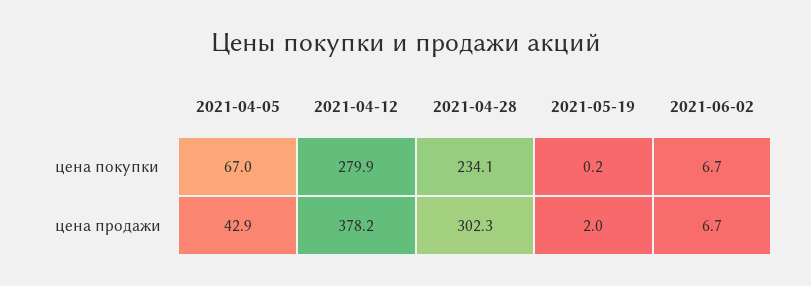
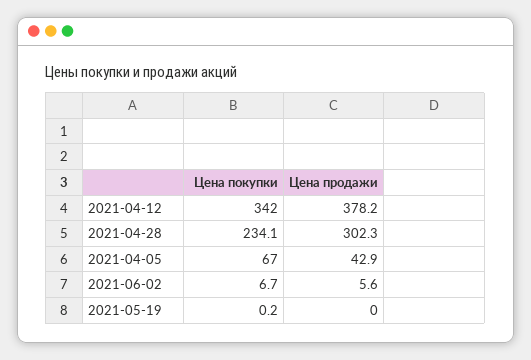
2021-04-12, цена покупки: 279.9 -> 342
2021-05-19, цена продажи: 2 -> 0
2021-06-02, цена продажи: 6.7 -> 5.6

